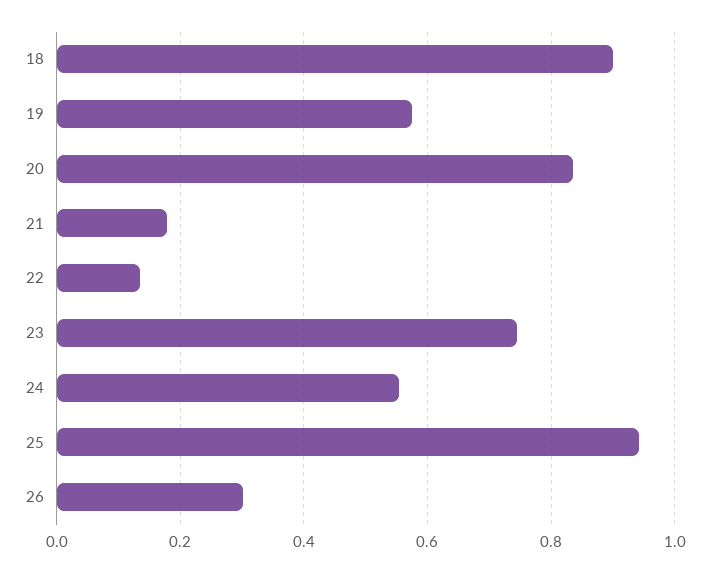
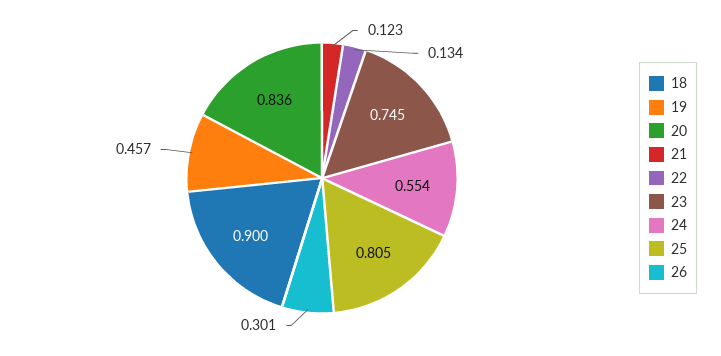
19: 0.58 -> 0.457
21: 0.18 -> 0.123
25: 0.94 -> 0.805

